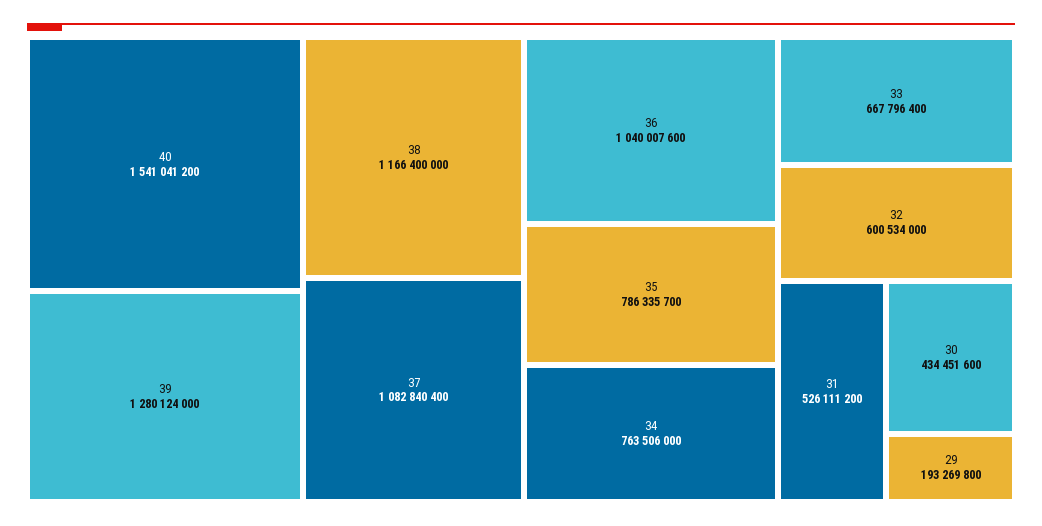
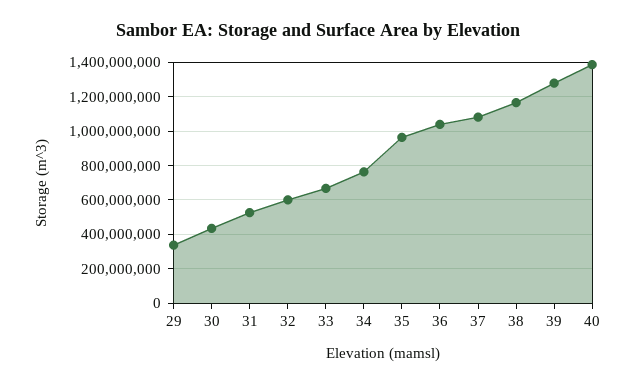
40: 1541041200 -> 1400000000
35: 786335700 -> 950000000
29: 193269800 -> 350000000

